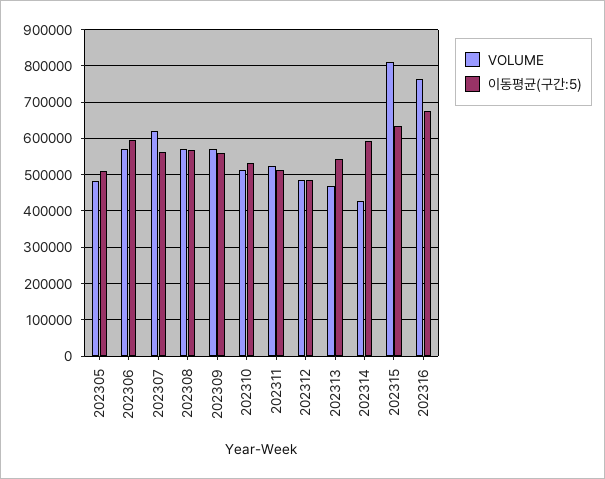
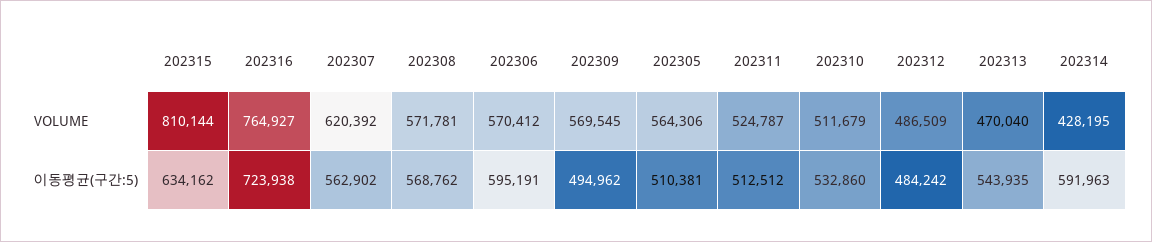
VOLUME, 202305: 480000 -> 564306
이동평균(구간:5), 202309: 560000 -> 494962
이동평균(구간:5), 202316: 680000 -> 723938

